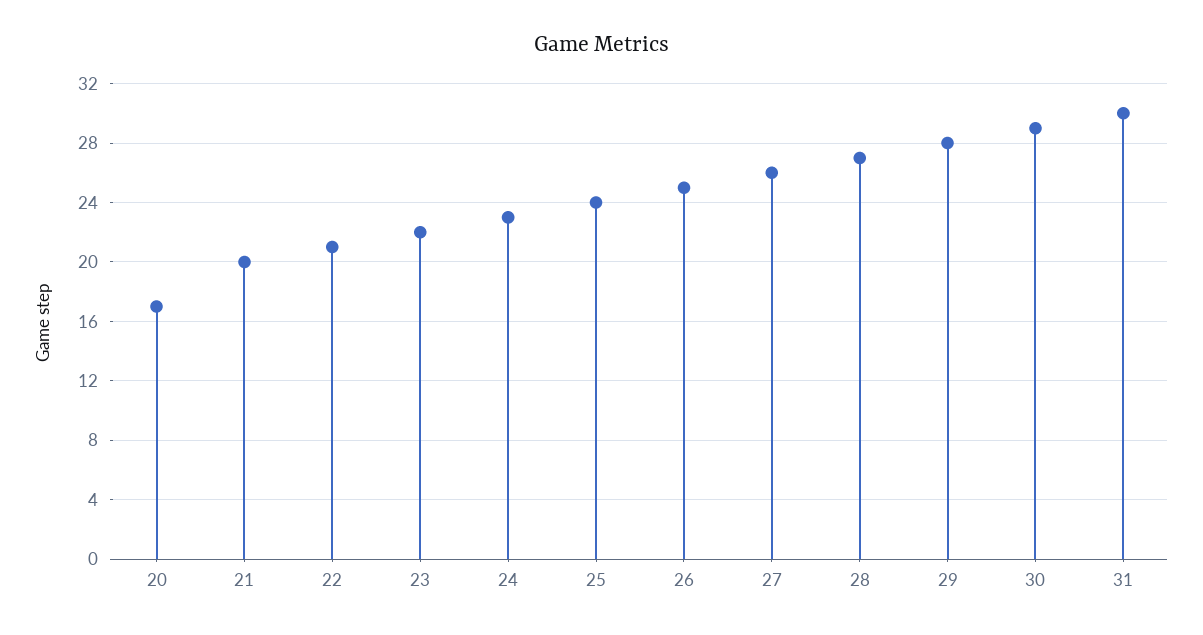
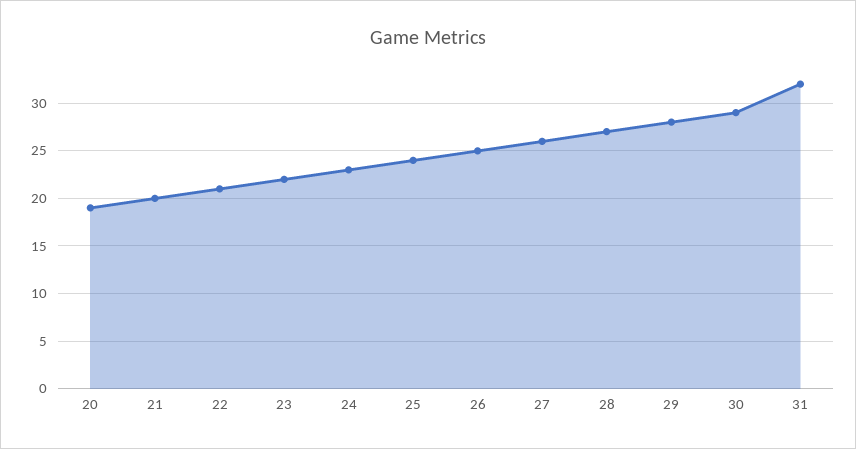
20: 17 -> 19
31: 30 -> 32

